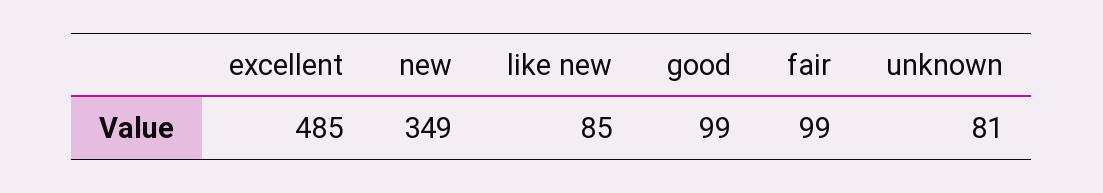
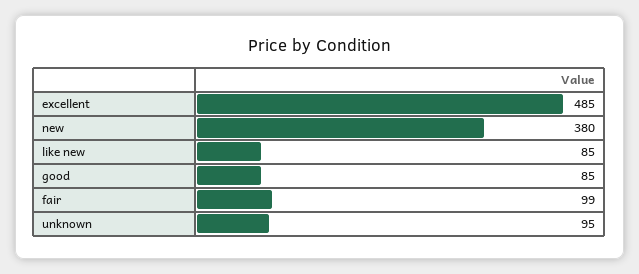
new: 349 -> 380
good: 99 -> 85
unknown: 81 -> 95

